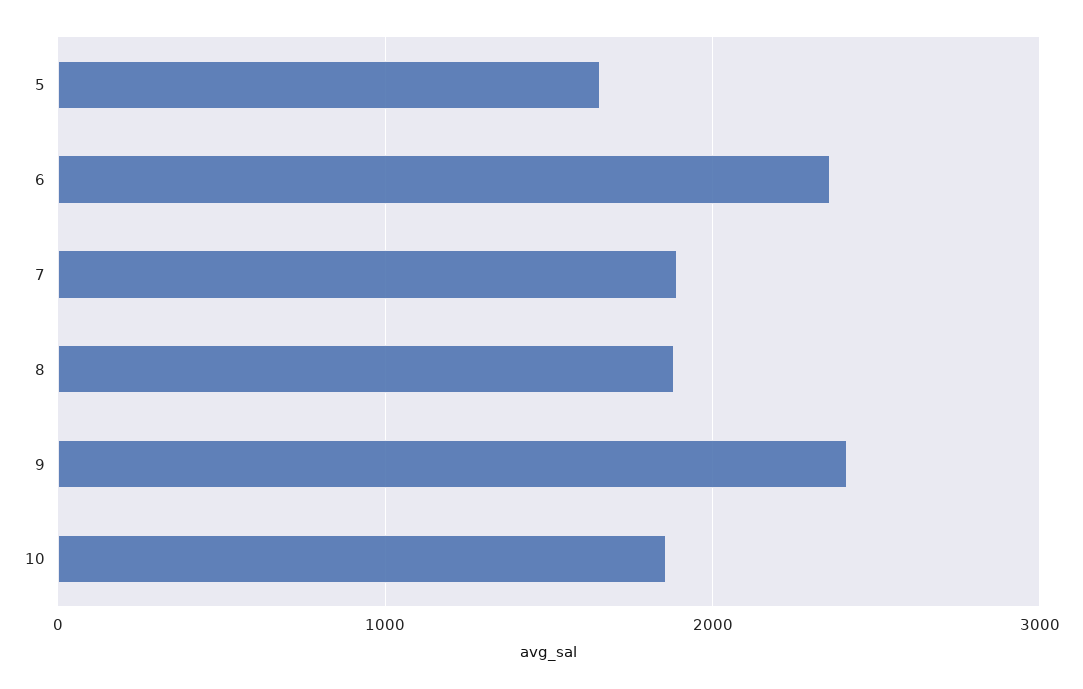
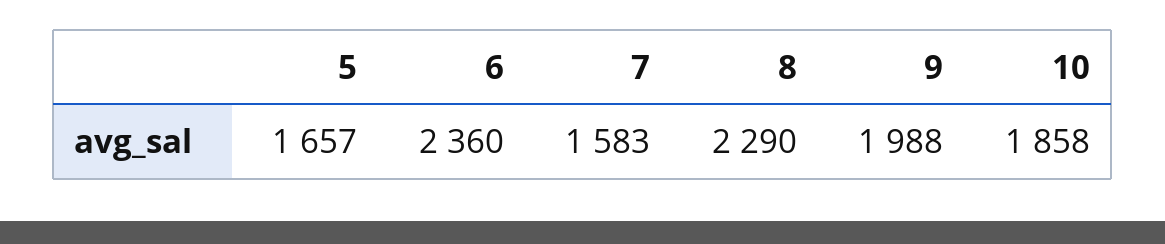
7: 1900 -> 1583
8: 1900 -> 2290
9: 2400 -> 1988

